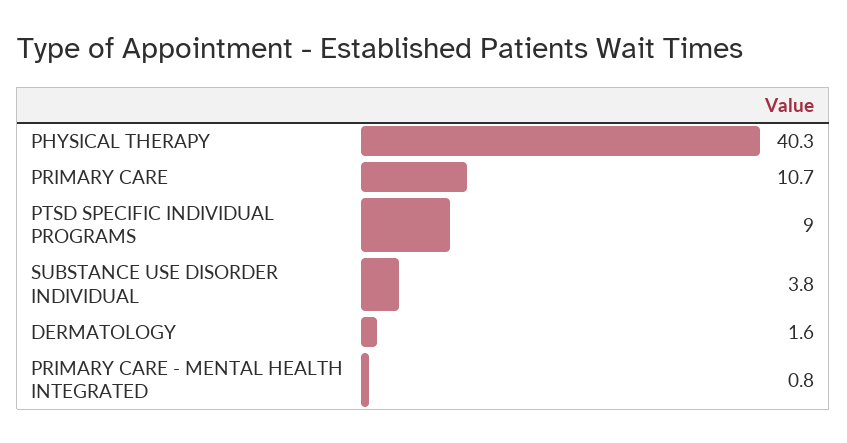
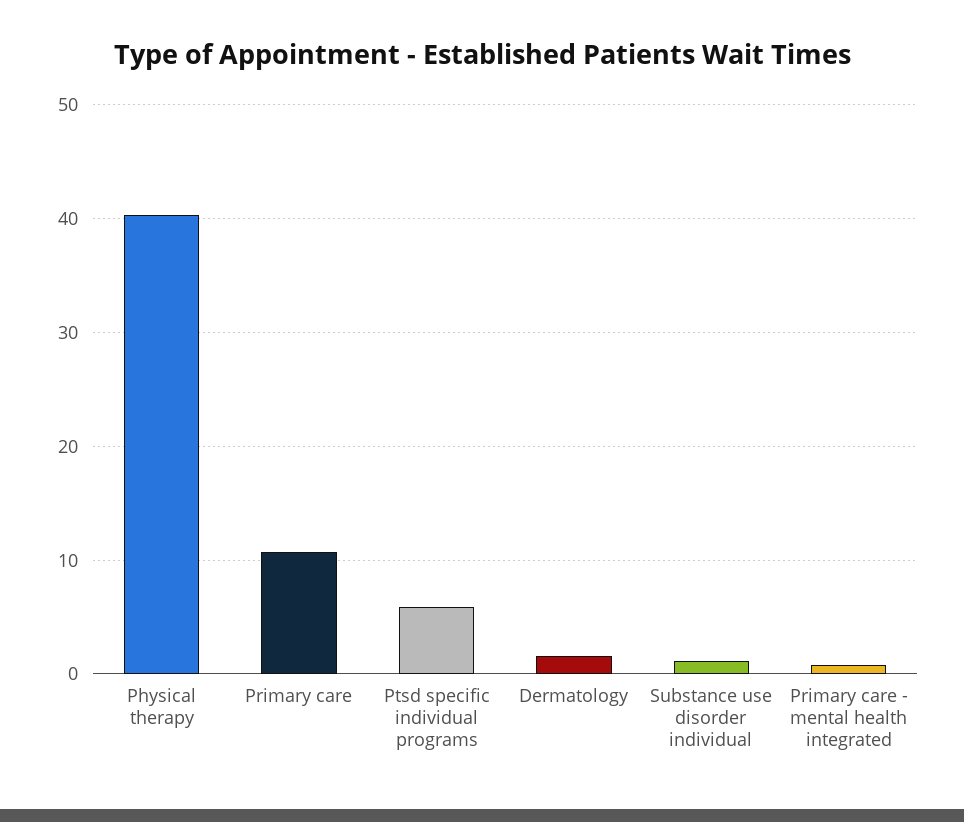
PTSD SPECIFIC INDIVIDUAL PROGRAMS: 9 -> 6
SUBSTANCE USE DISORDER INDIVIDUAL: 3.8 -> 1

